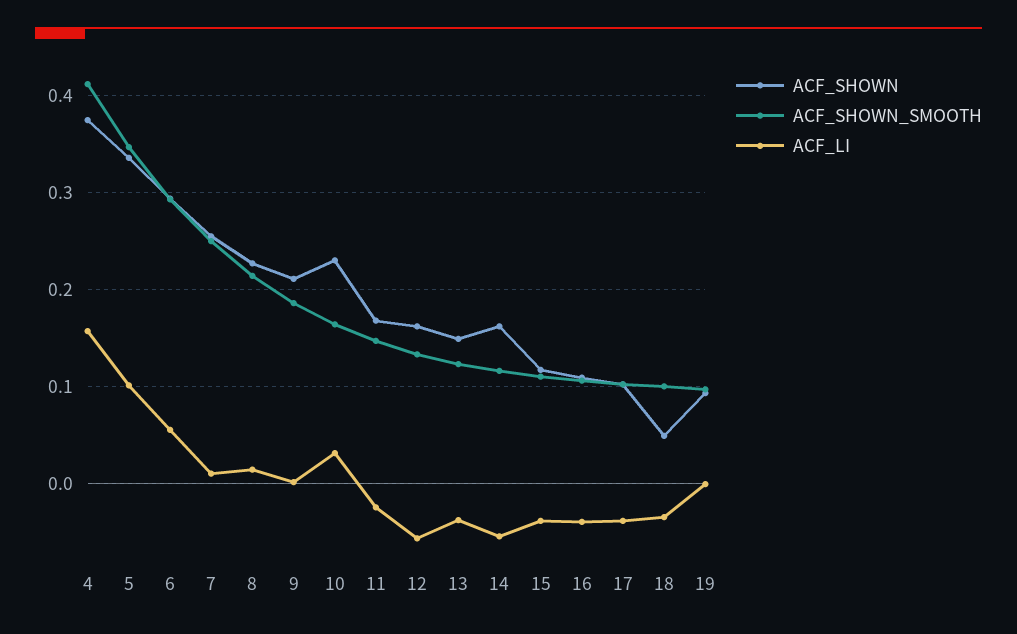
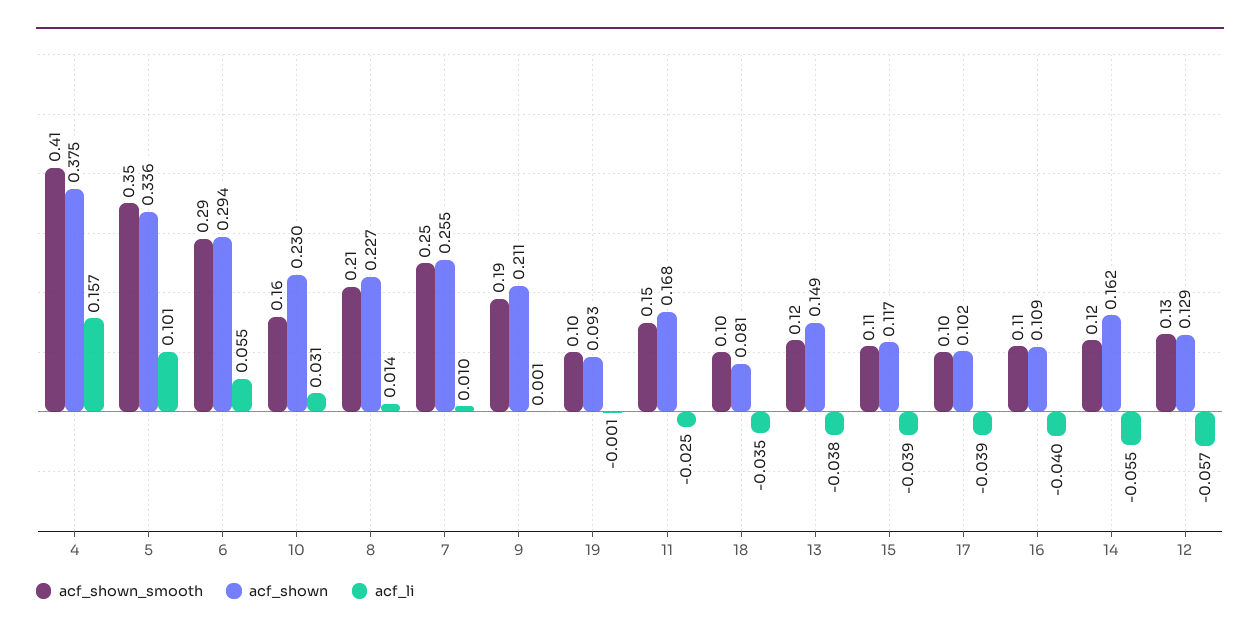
ACF_SHOWN, 12: 0.16 -> 0.129
ACF_SHOWN, 18: 0.05 -> 0.081

